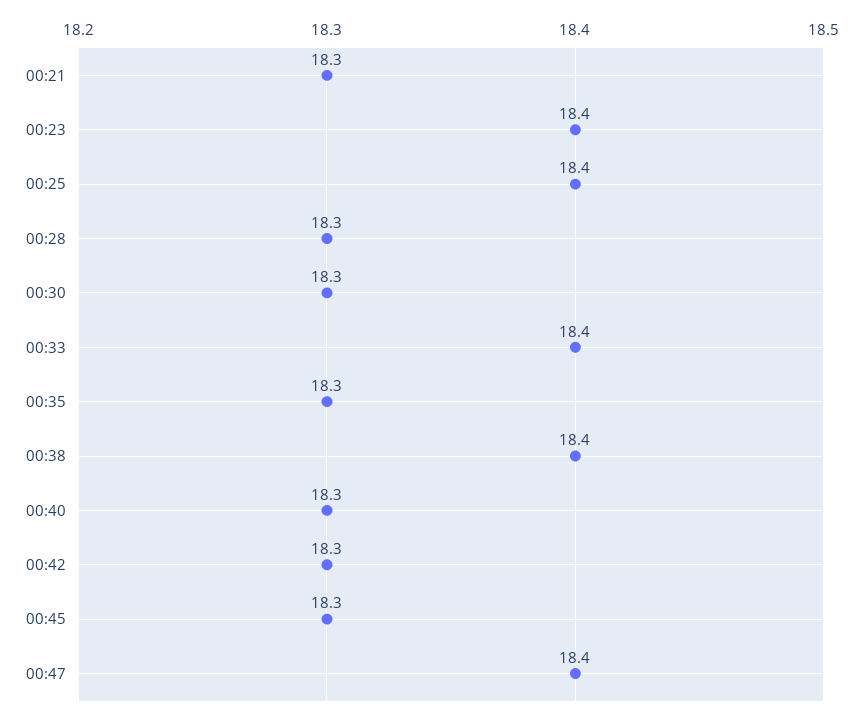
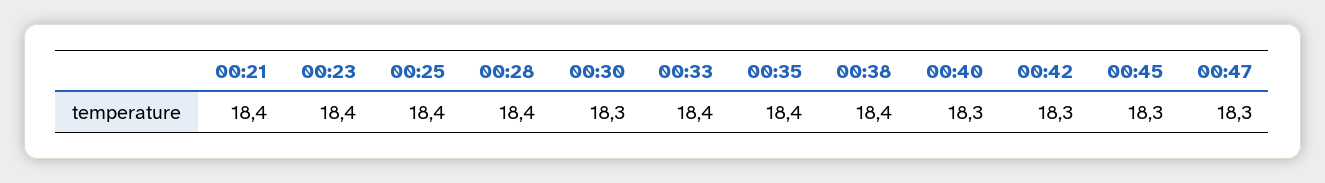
00:21: 18.3 -> 18.4
00:28: 18.3 -> 18.4
00:35: 18.3 -> 18.4
00:47: 18.4 -> 18.3

